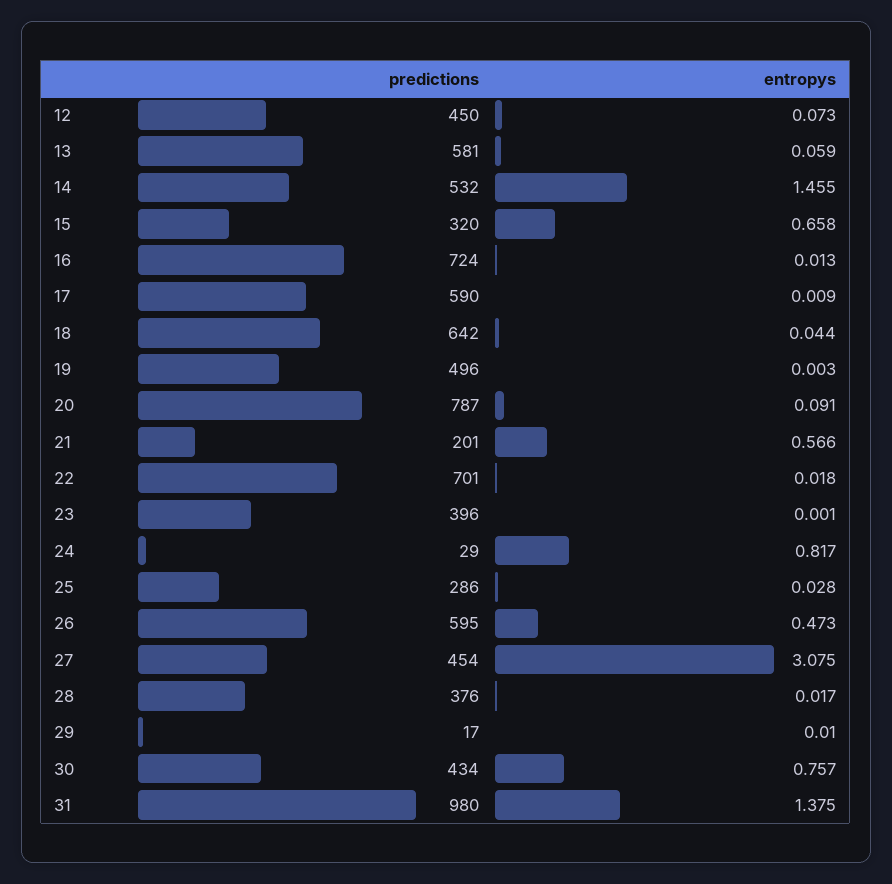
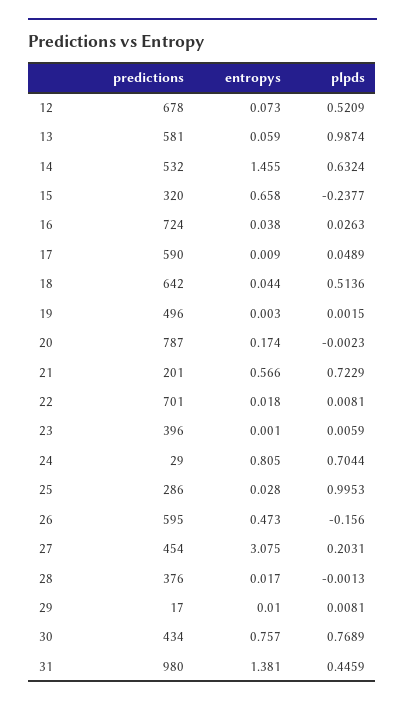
predictions, 12: 450 -> 678
entropys, 16: 0.013 -> 0.038
entropys, 20: 0.091 -> 0.174
entropys, 24: 0.817 -> 0.805
entropys, 31: 1.375 -> 1.381
plpds, 12: none -> 0.5209
plpds, 13: none -> 0.9874
plpds, 14: none -> 0.6324
plpds, 15: none -> -0.2377
plpds, 16: none -> 0.0263
plpds, 17: none -> 0.0489
plpds, 18: none -> 0.5136
plpds, 19: none -> 0.0015
plpds, 20: none -> -0.0023
plpds, 21: none -> 0.7229
plpds, 22: none -> 0.0081
plpds, 23: none -> 0.0059
plpds, 24: none -> 0.7044
plpds, 25: none -> 0.9953
plpds, 26: none -> -0.156
plpds, 27: none -> 0.2031
plpds, 28: none -> -0.0013
plpds, 29: none -> 0.0081
plpds, 30: none -> 0.7689
plpds, 31: none -> 0.4459

